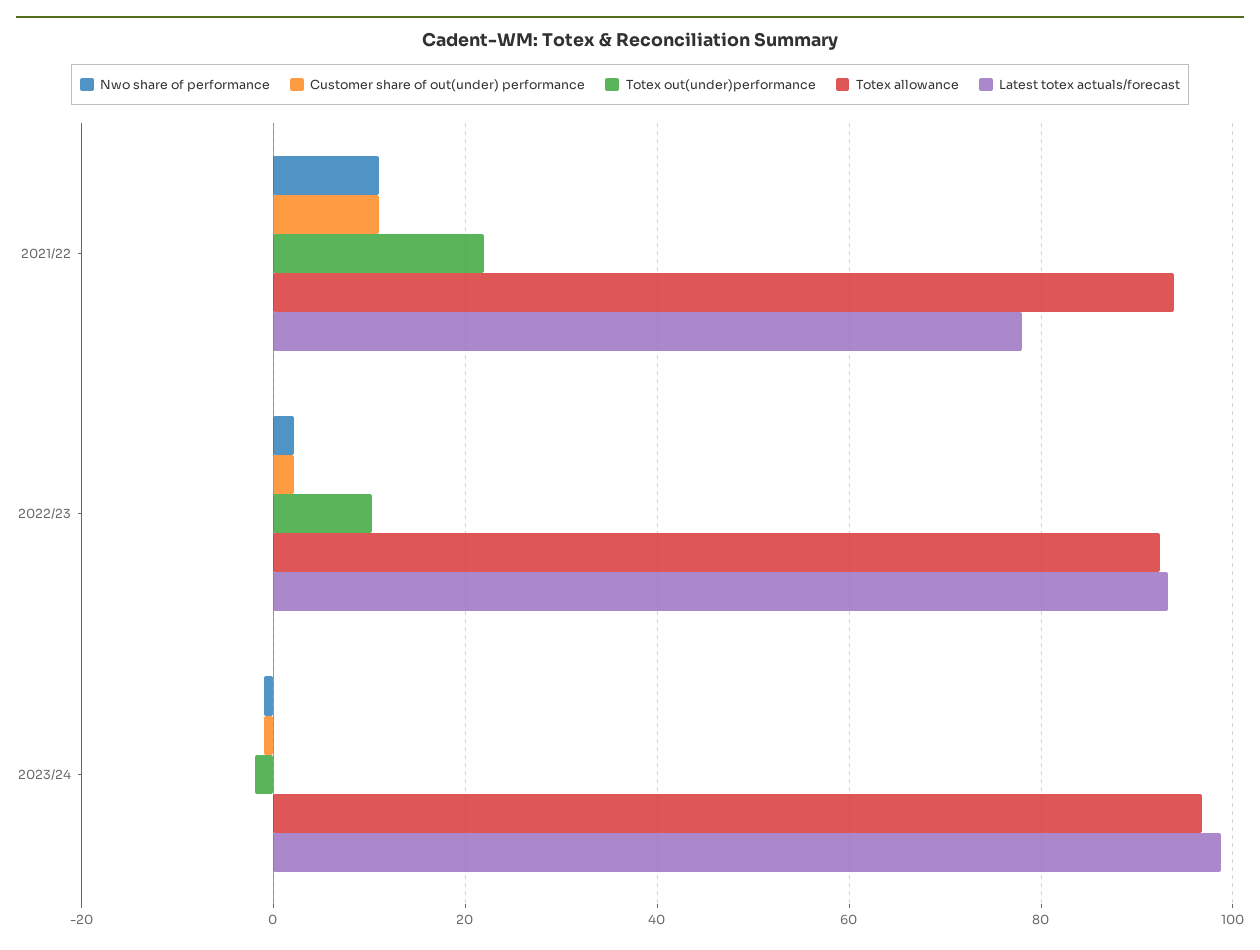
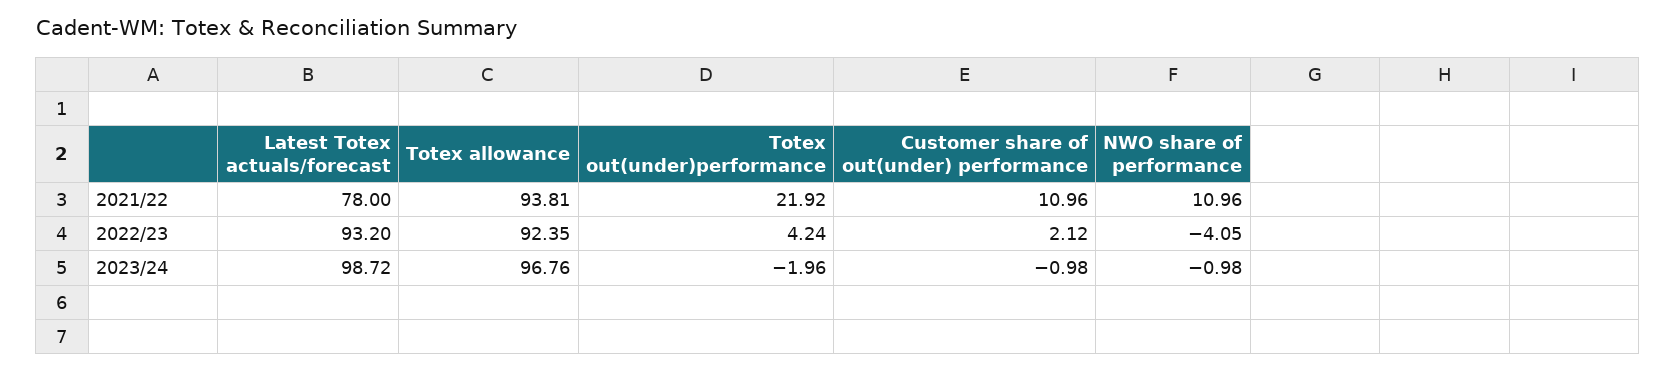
Nwo share of performance, 2022/23: 2 -> -4.05
Totex out(under)performance, 2022/23: 10 -> 4.24

